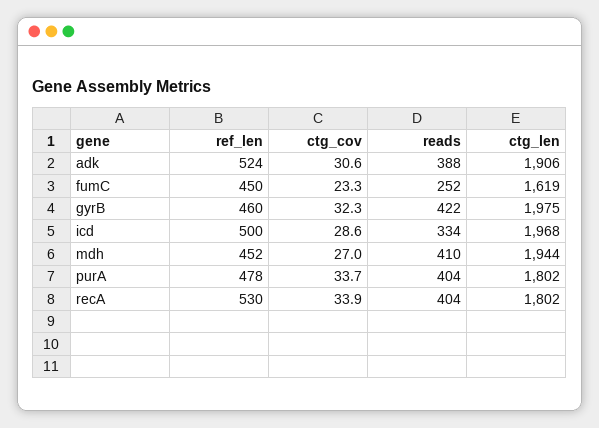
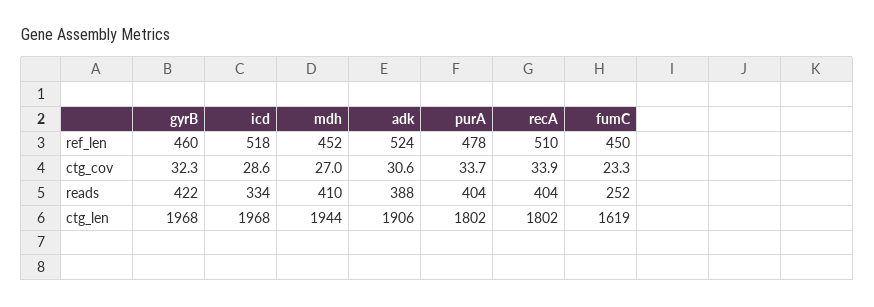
ctg_len, gyrB: 1975 -> 1968
ref_len, icd: 500 -> 518
ref_len, recA: 530 -> 510

